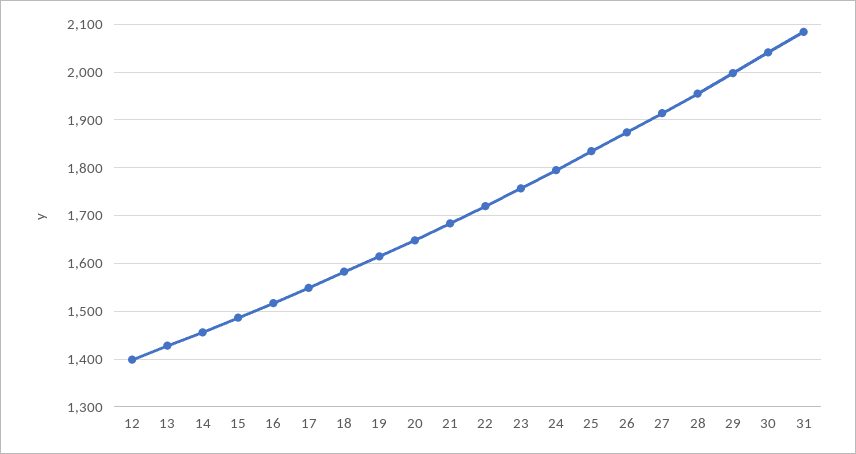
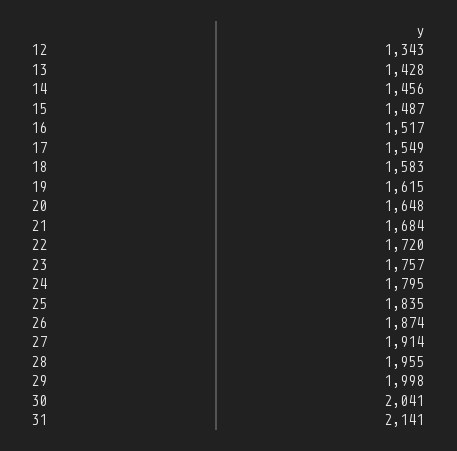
12: 1400 -> 1343
31: 2080 -> 2141

